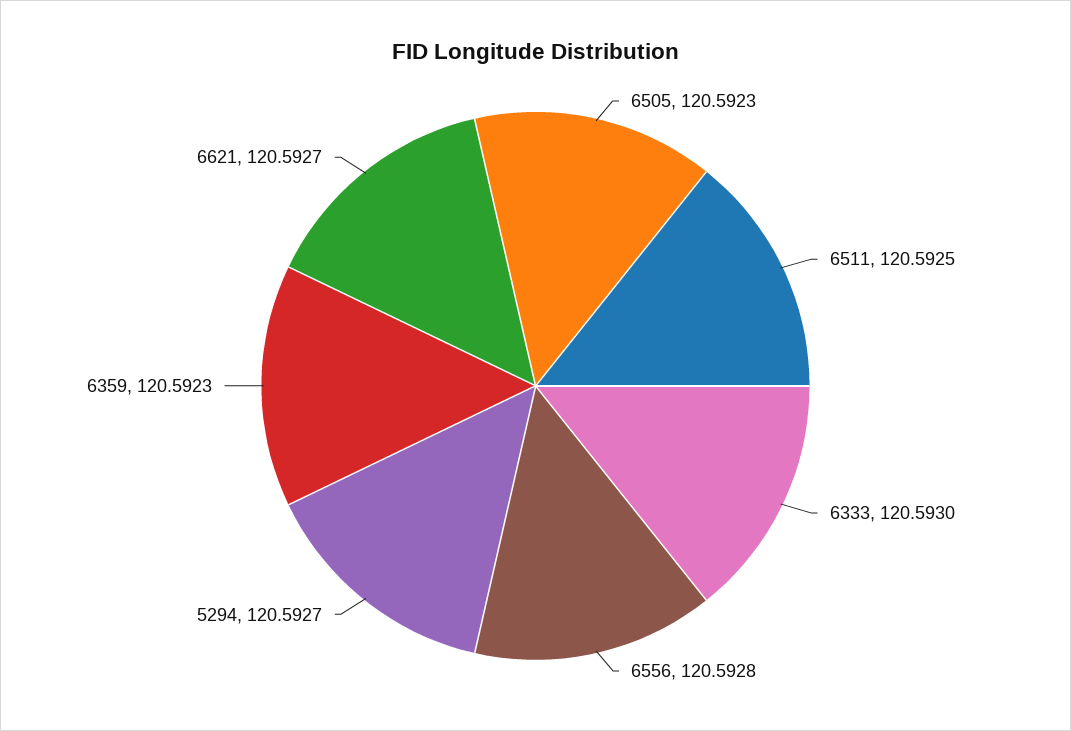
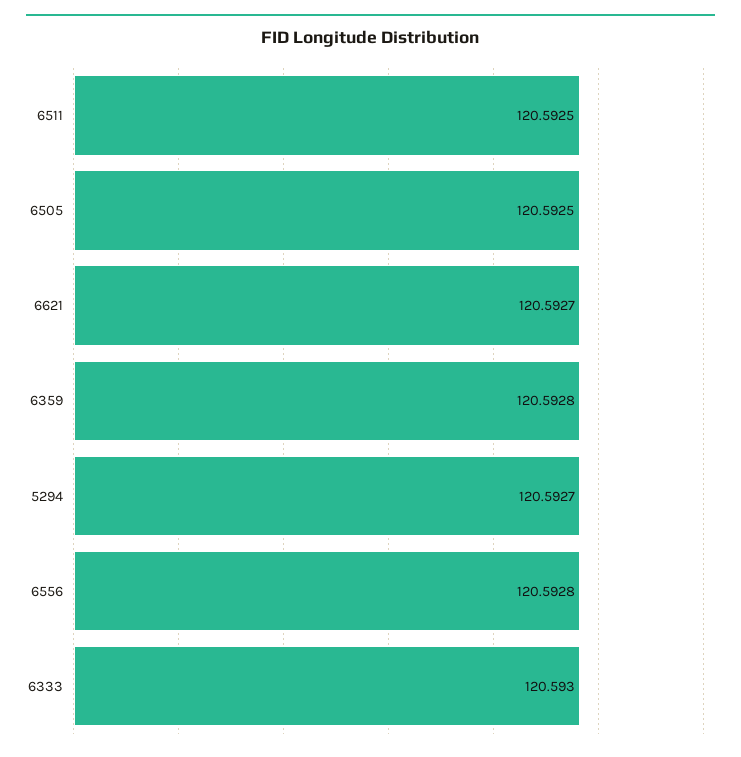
6505: 120.5923 -> 120.5925
6359: 120.5923 -> 120.5928

